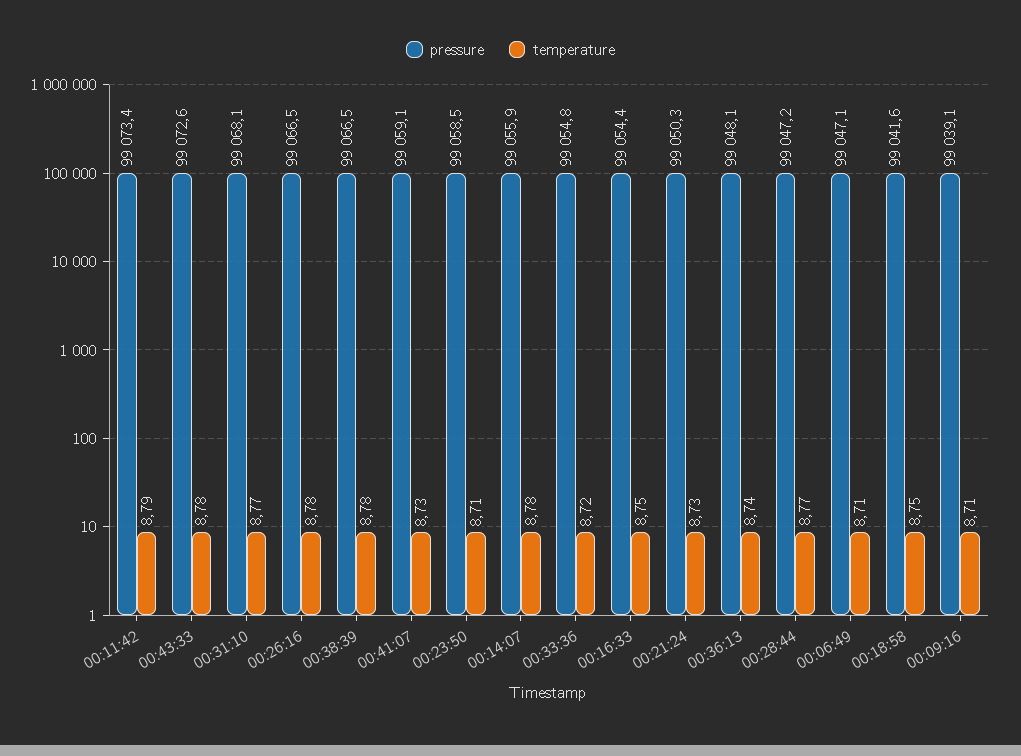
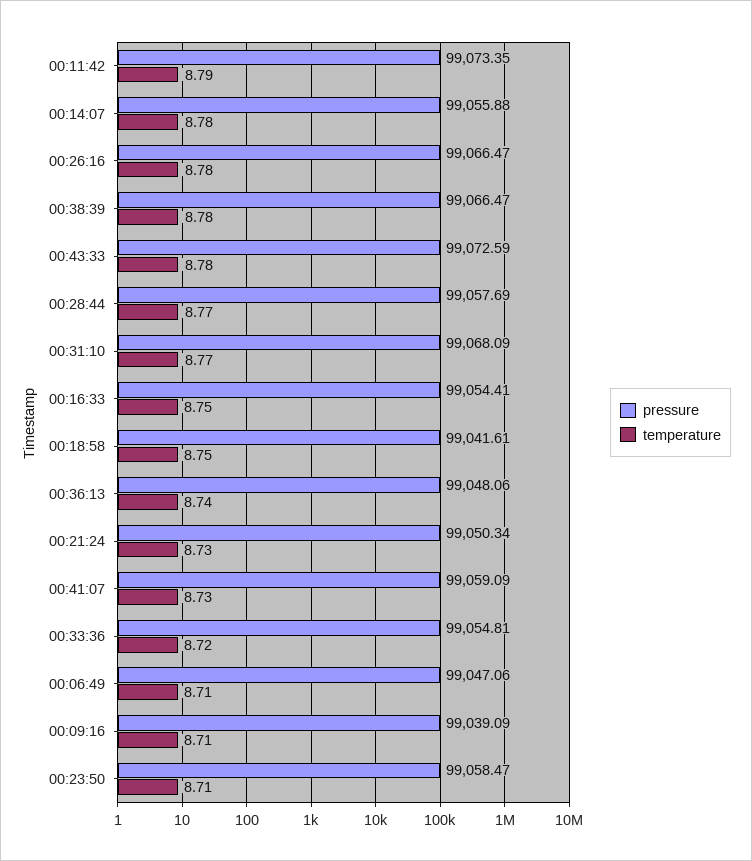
pressure, 00:28:44: 99047.2 -> 99057.69

